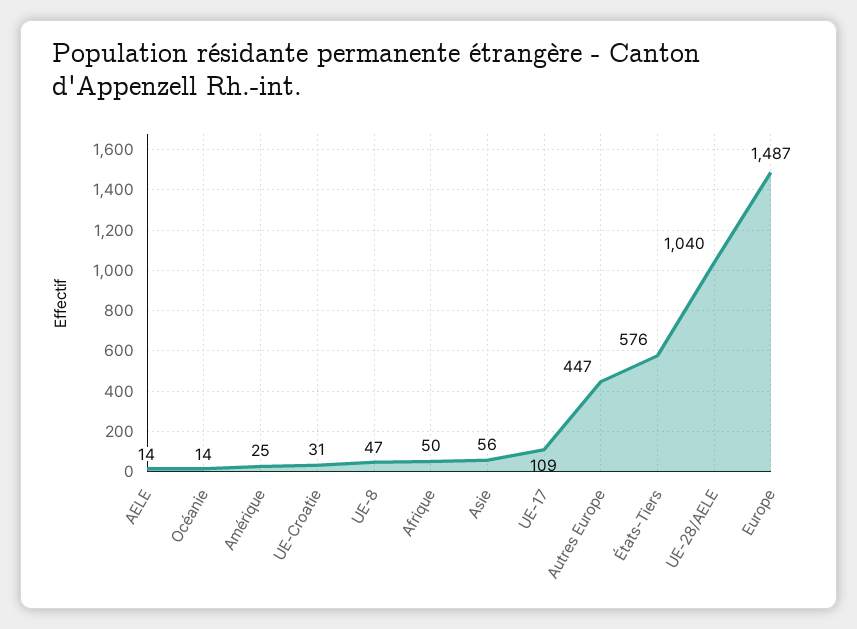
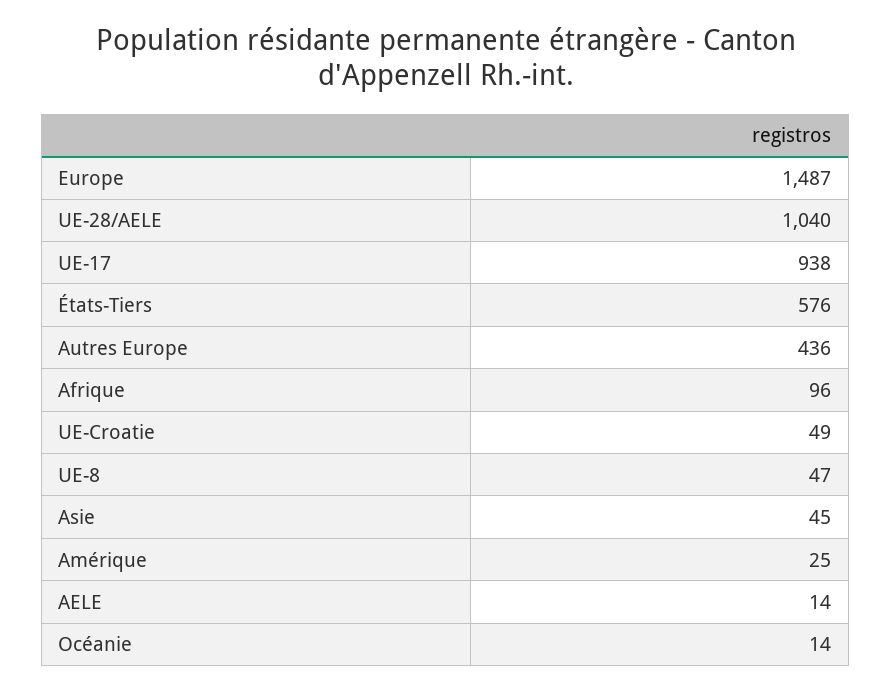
UE-Croatie: 31 -> 49
Afrique: 50 -> 96
Asie: 56 -> 45
UE-17: 109 -> 938
Autres Europe: 447 -> 436

